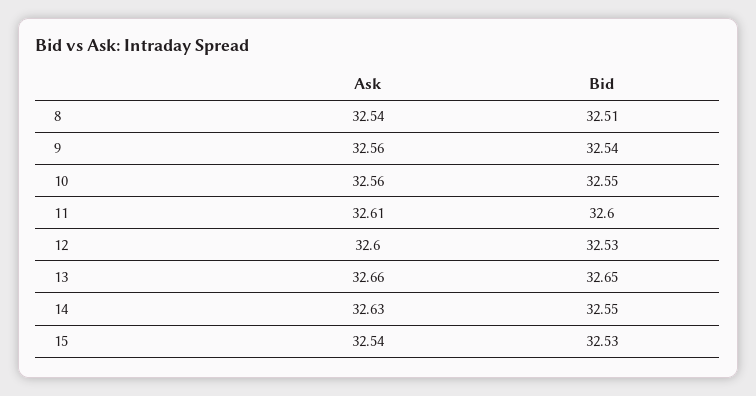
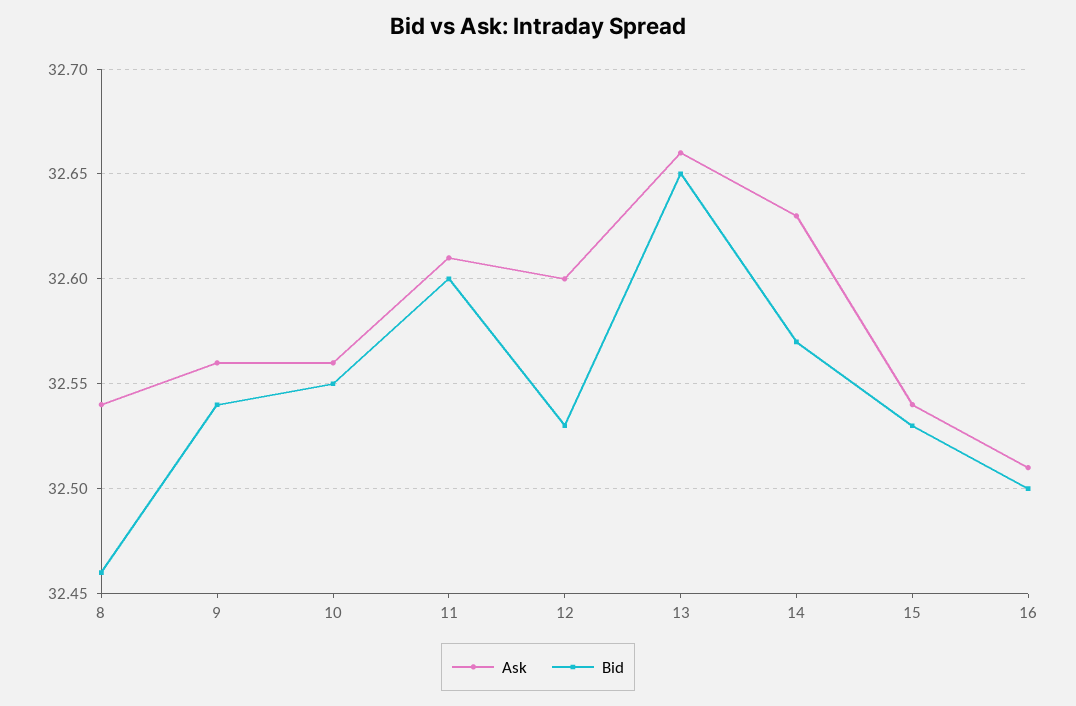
Bid, 8: 32.51 -> 32.46
Bid, 14: 32.55 -> 32.57
Ask, 16: none -> 32.51
Bid, 16: none -> 32.5

